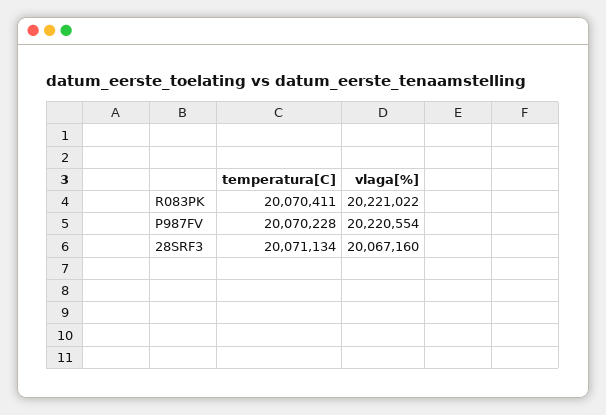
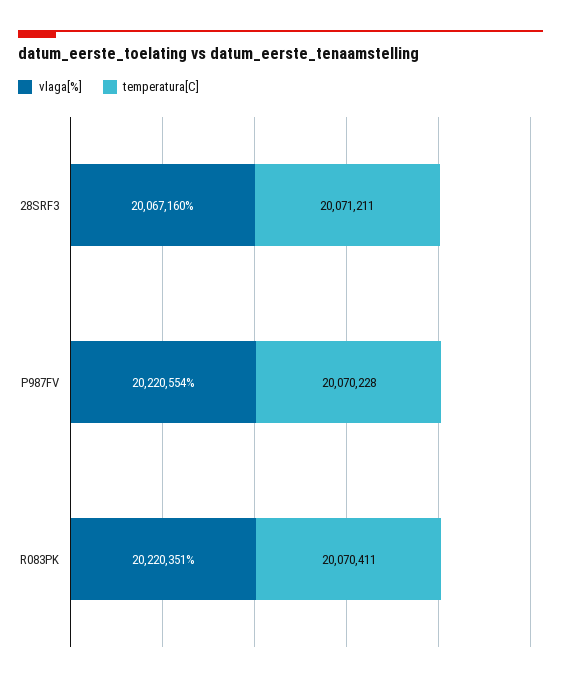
vlaga[%], R083PK: 20221022 -> 20220351
temperatura[C], 28SRF3: 20071134 -> 20071211

